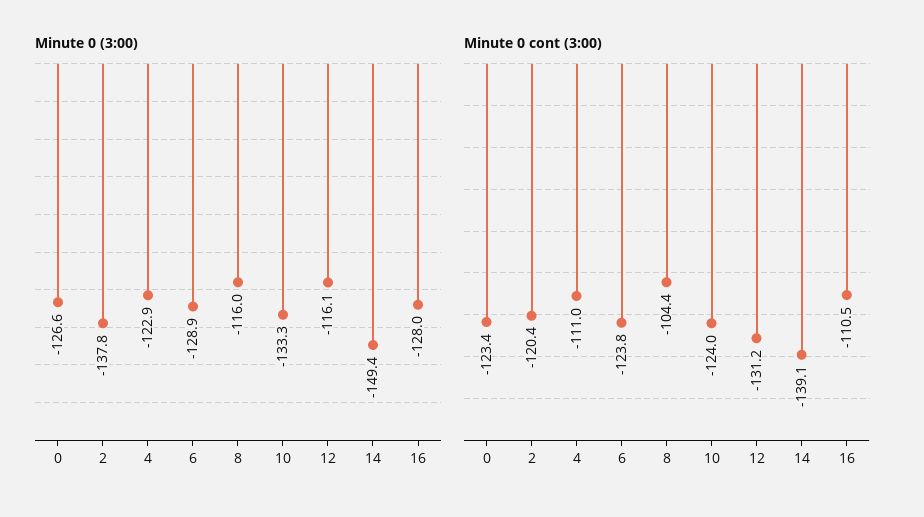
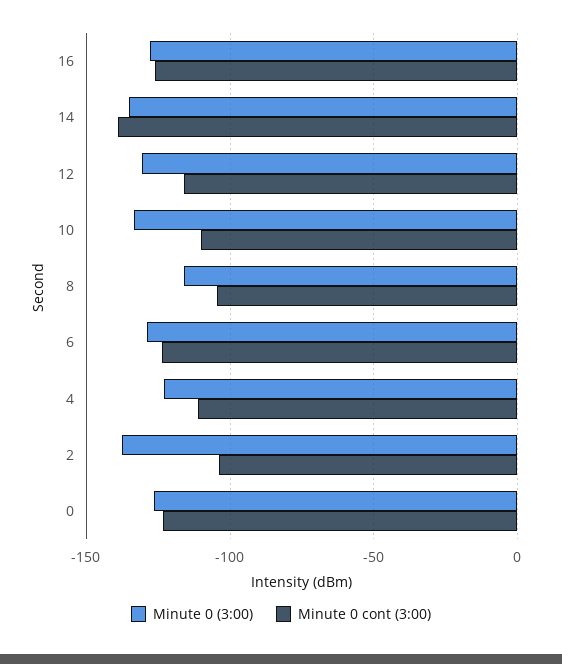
Minute 0 (3:00), 12: -116.1 -> -130
Minute 0 (3:00), 14: -149.4 -> -135
Minute 0 cont (3:00), 2: -120.4 -> -105
Minute 0 cont (3:00), 10: -124 -> -110
Minute 0 cont (3:00), 12: -131.2 -> -115
Minute 0 cont (3:00), 16: -110.5 -> -125

